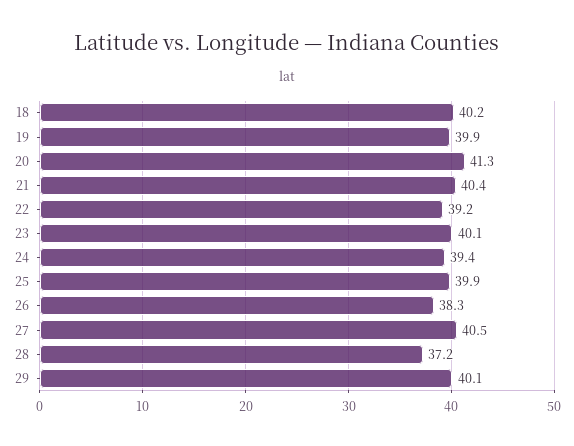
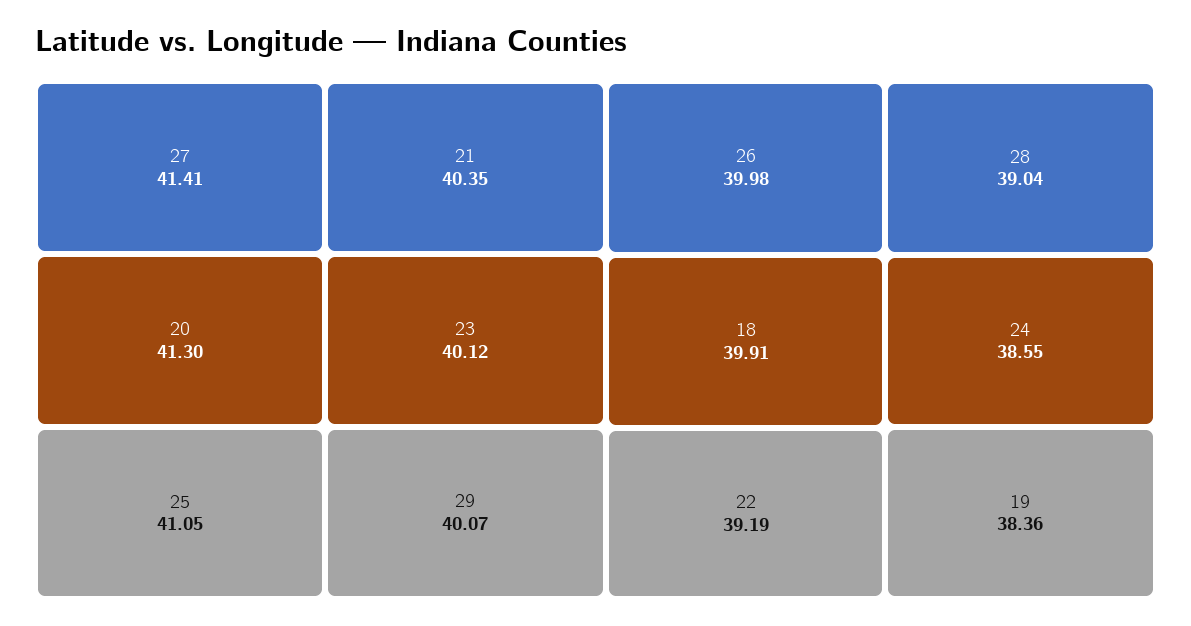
18: 40.2 -> 39.91
19: 39.9 -> 38.36
24: 39.4 -> 38.55
25: 39.9 -> 41.05
26: 38.3 -> 39.98
27: 40.5 -> 41.41
28: 37.2 -> 39.04

